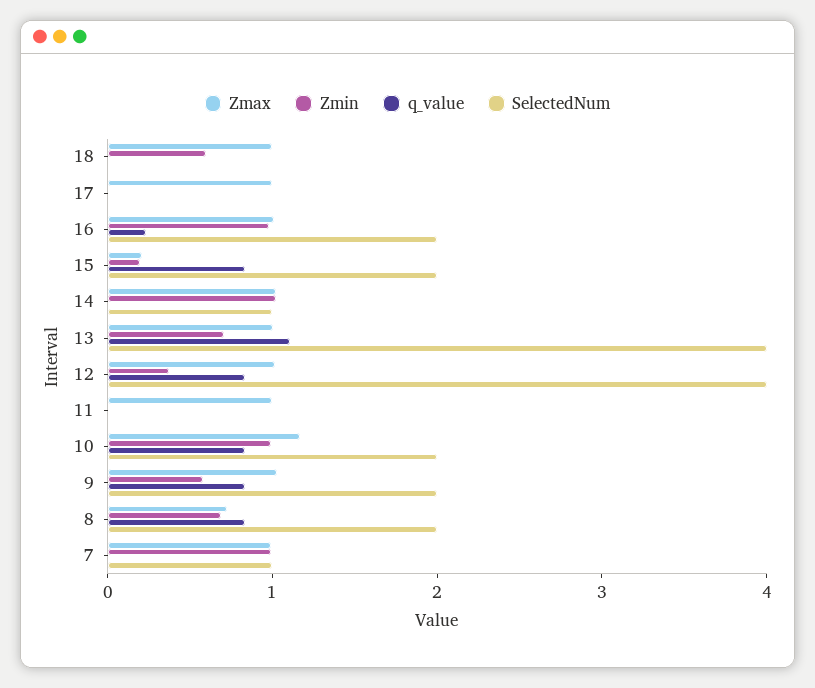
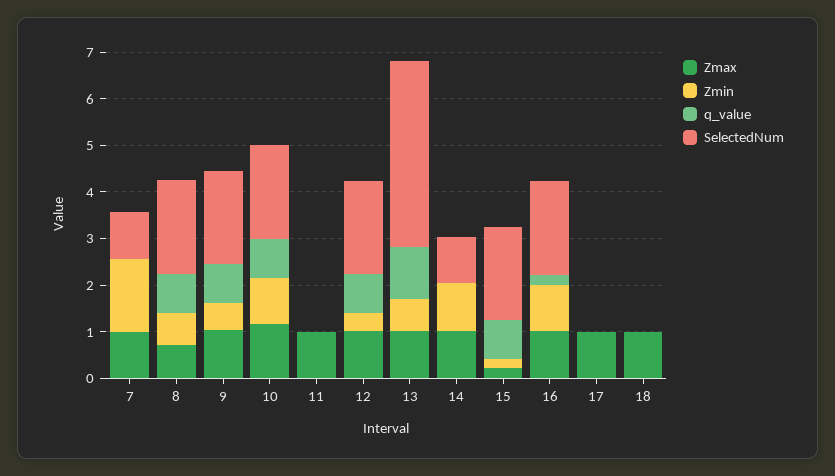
Zmin, 18: 0.6 -> 0
SelectedNum, 12: 4 -> 2
Zmin, 7: 1 -> 1.6

